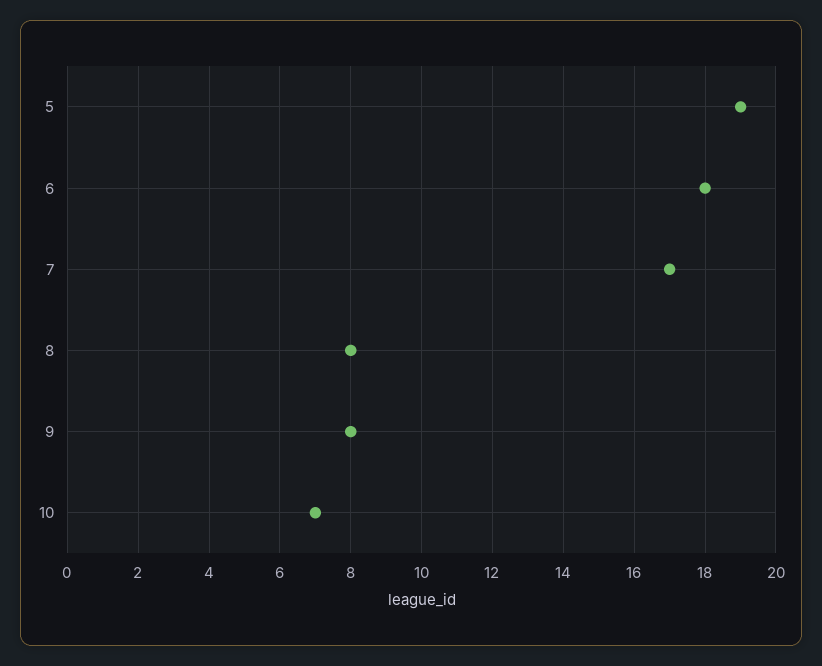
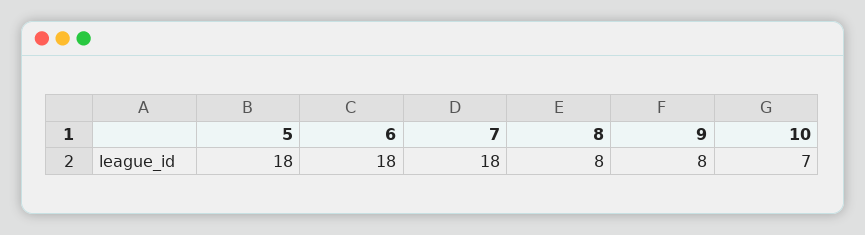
5: 19 -> 18
7: 17 -> 18

